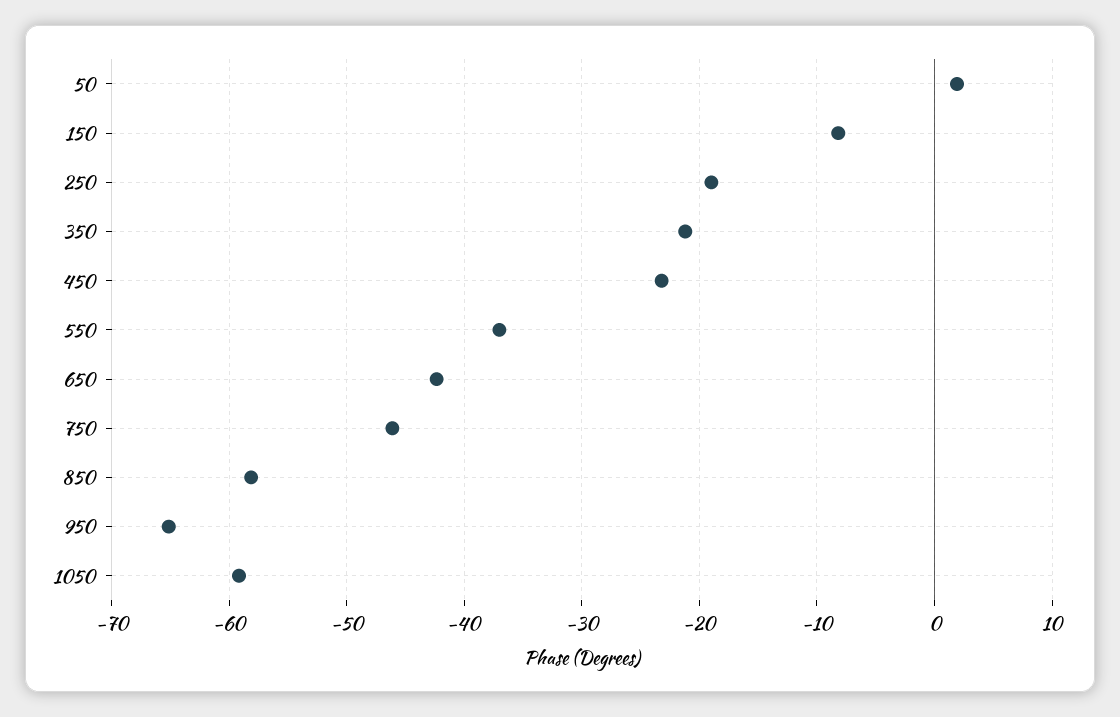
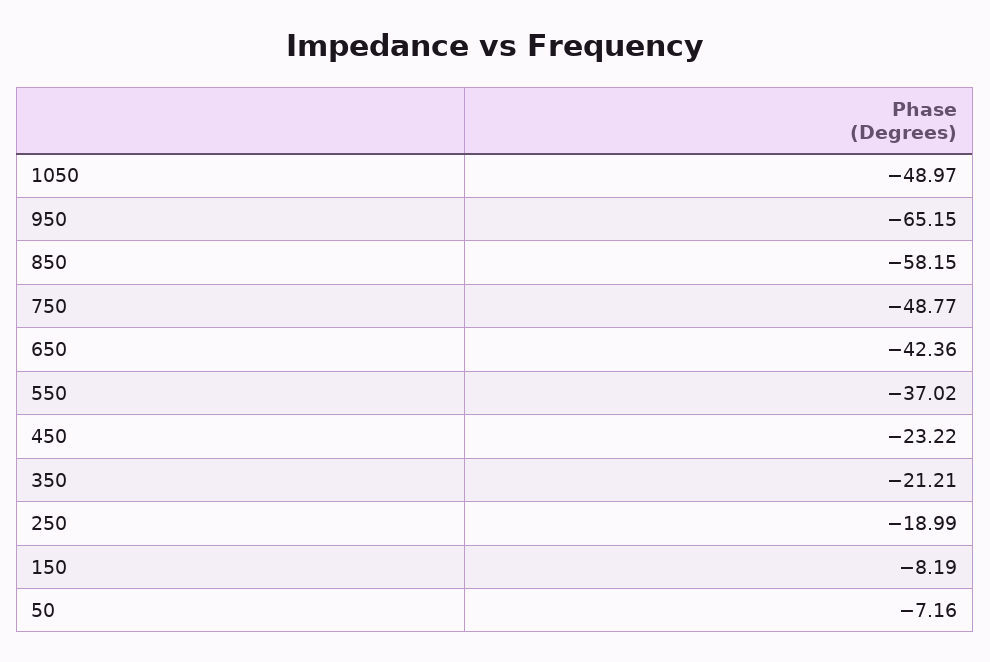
50: 2 -> -7.16
750: -46 -> -48.77
1050: -59 -> -48.97

